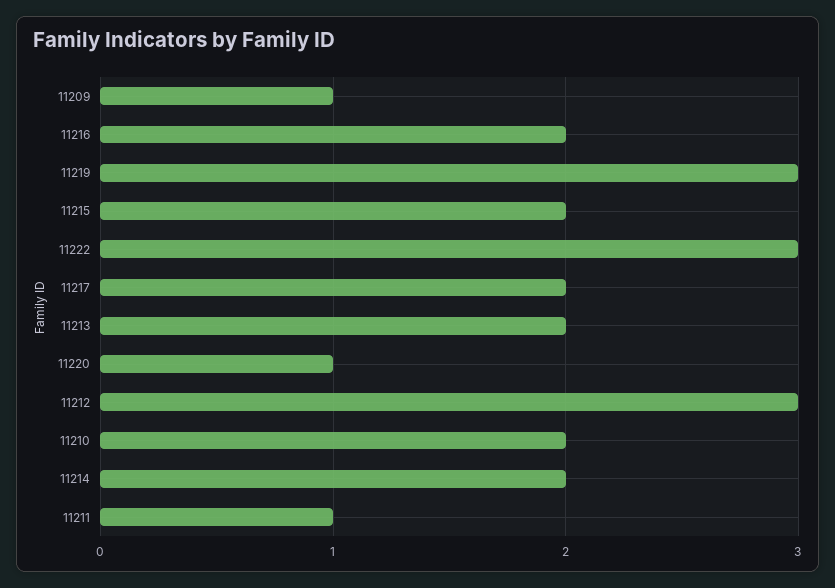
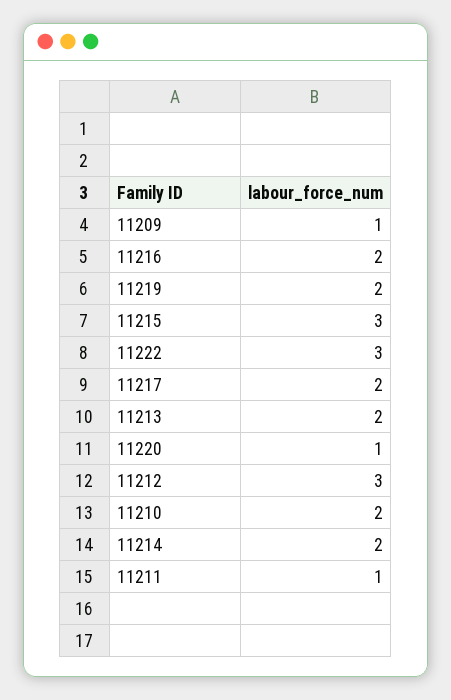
11219: 3 -> 2
11215: 2 -> 3

